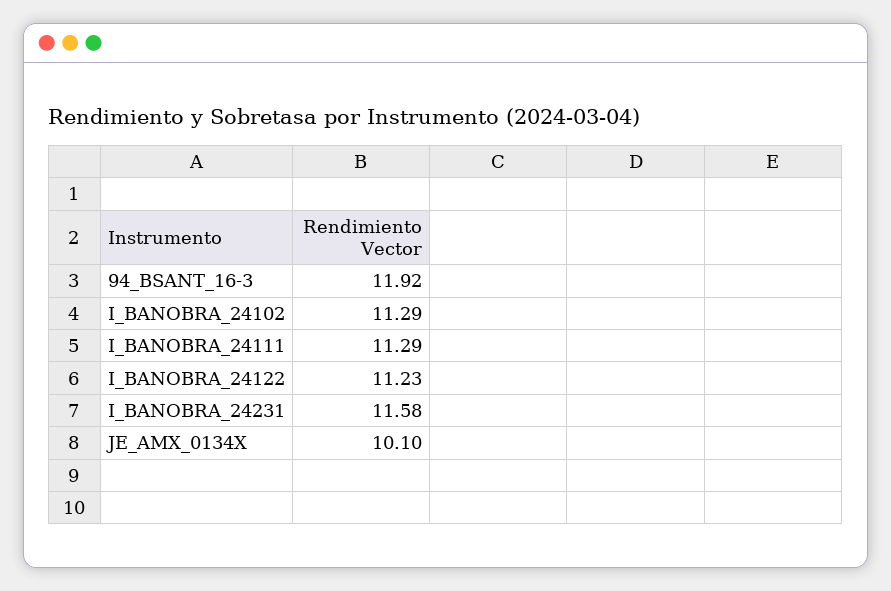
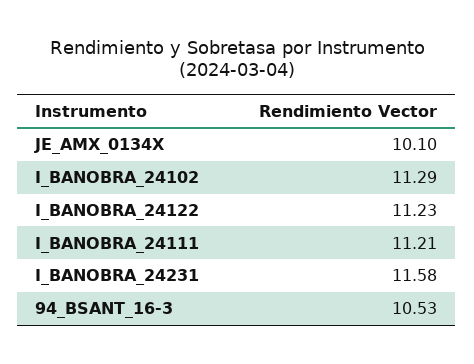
94_BSANT_16-3: 11.92 -> 10.53
I_BANOBRA_24111: 11.29 -> 11.21

